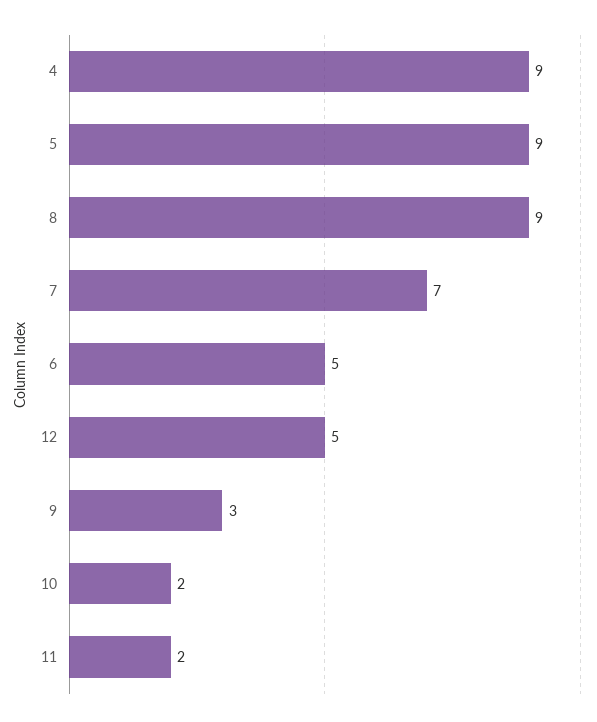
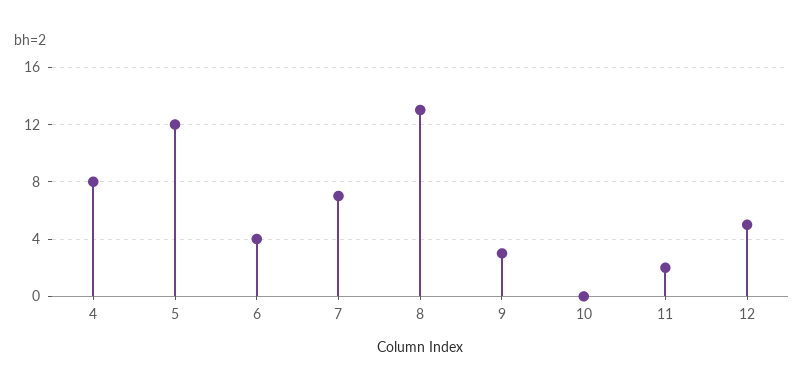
4: 9 -> 8
5: 9 -> 12
8: 9 -> 13
6: 5 -> 4
10: 2 -> 0

